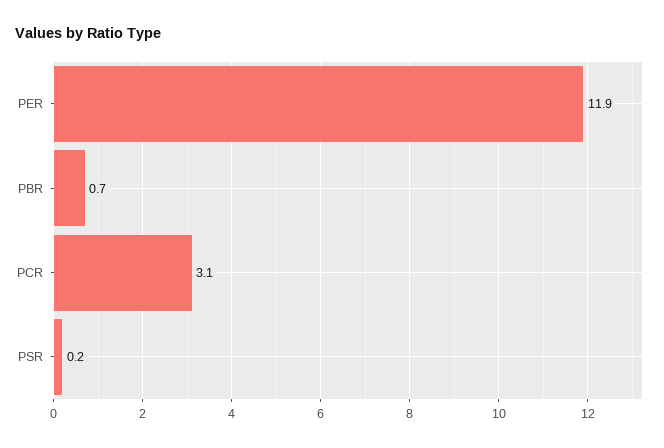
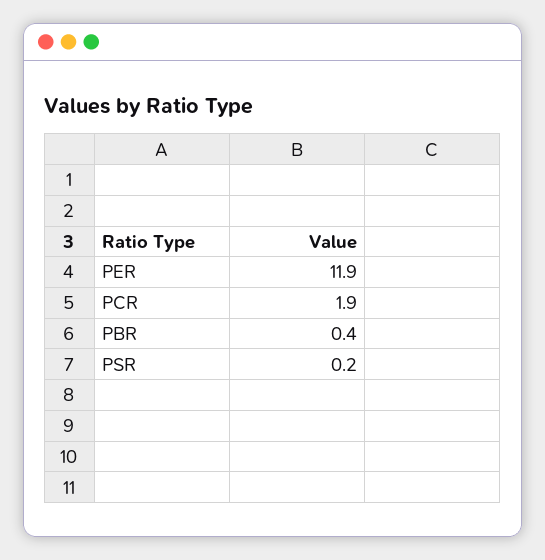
PBR: 0.7 -> 0.4
PCR: 3.1 -> 1.9

